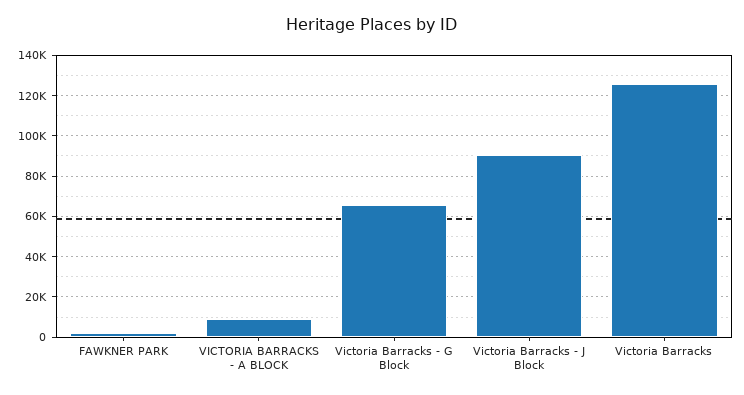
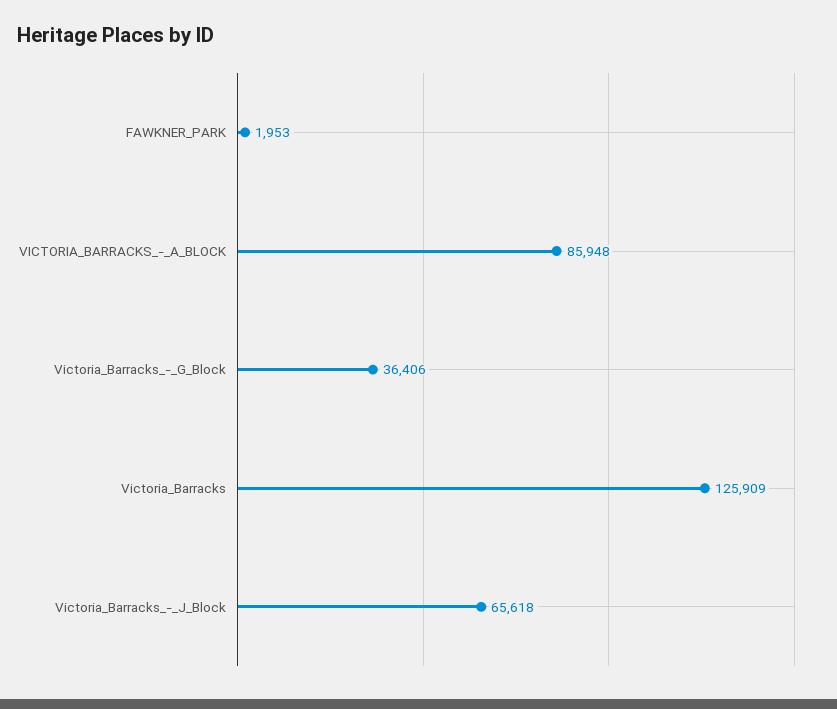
VICTORIA BARRACKS - A BLOCK: 10000 -> 85948
Victoria Barracks - G Block: 65000 -> 36406
Victoria Barracks - J Block: 90000 -> 65618

